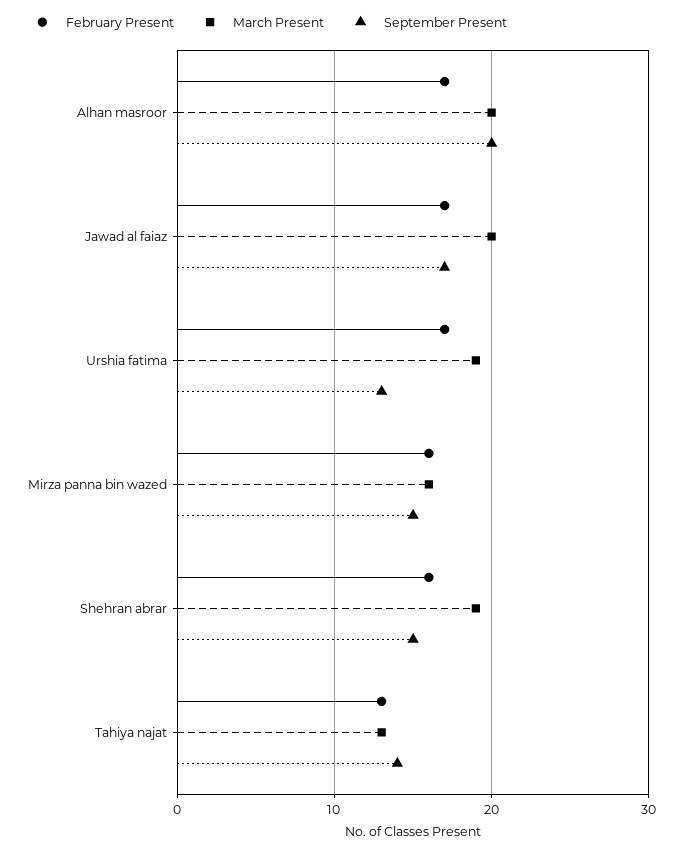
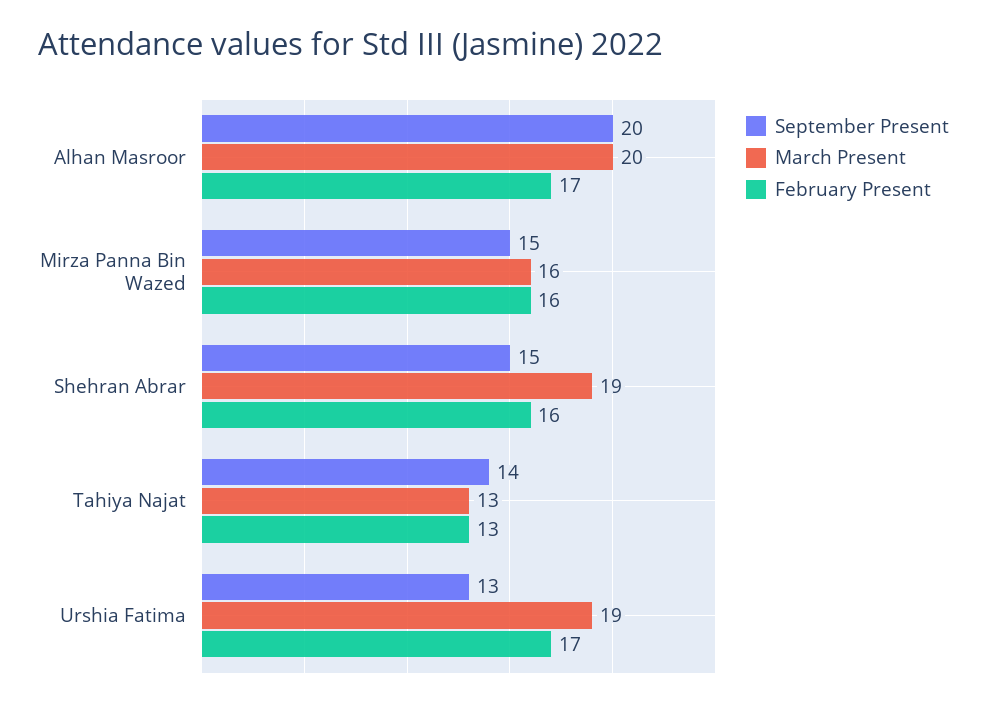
February Present, Jawad al faiaz: 17 -> none
March Present, Jawad al faiaz: 20 -> none
September Present, Jawad al faiaz: 17 -> none

